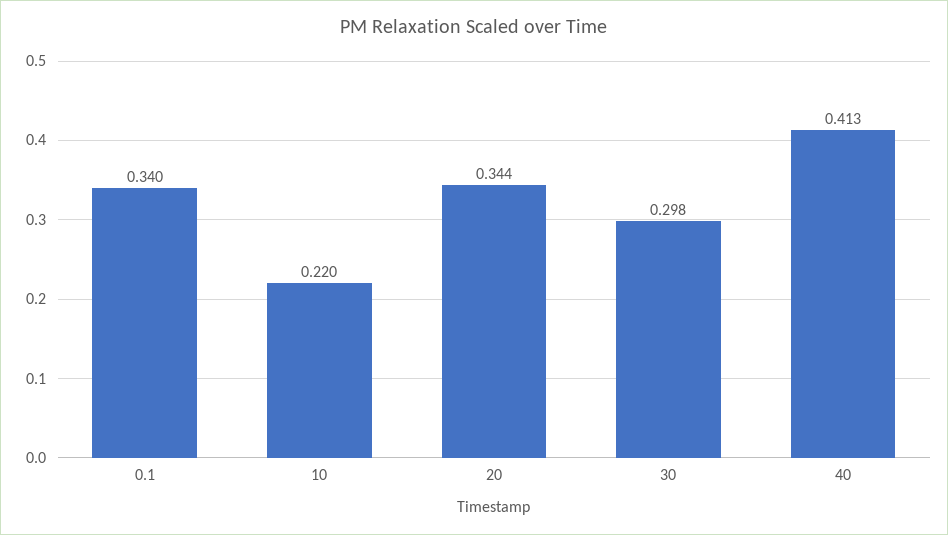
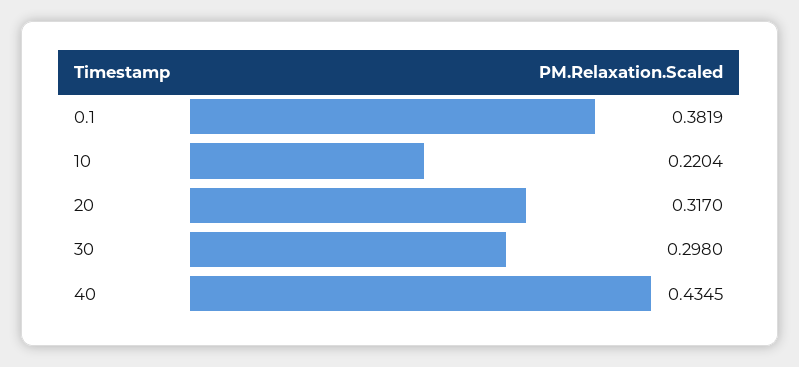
0.1: 0.34 -> 0.3819
20: 0.344 -> 0.317
40: 0.413 -> 0.4345

